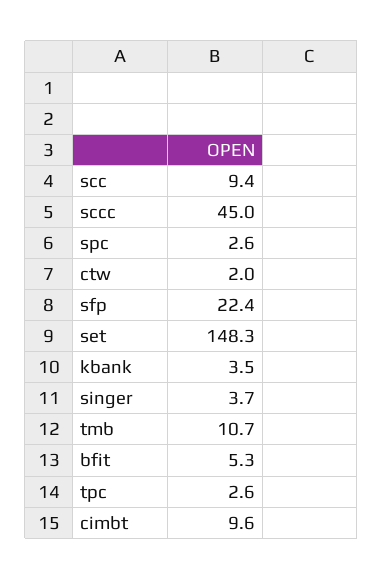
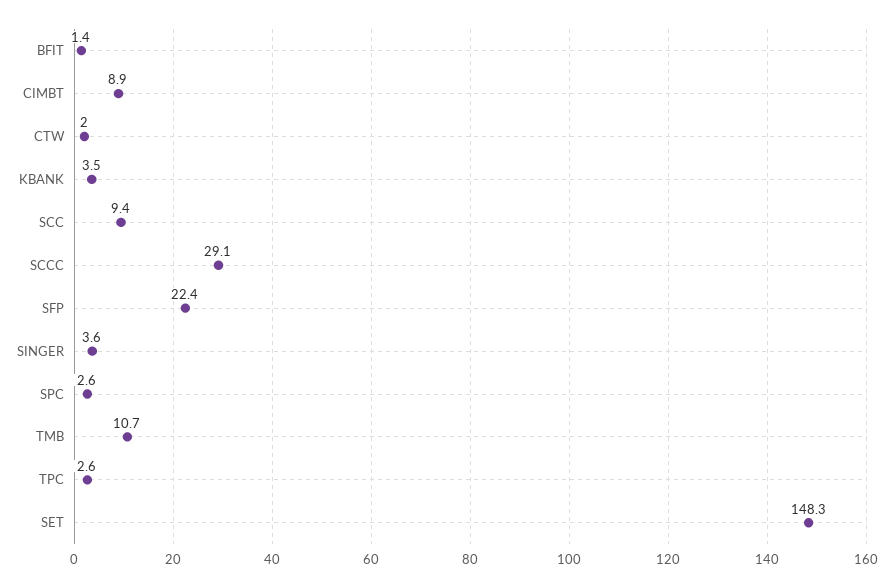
sccc: 45 -> 29.1
singer: 3.7 -> 3.6
bfit: 5.3 -> 1.4
cimbt: 9.6 -> 8.9

